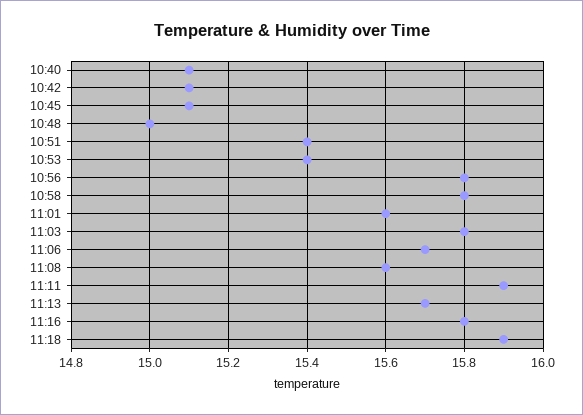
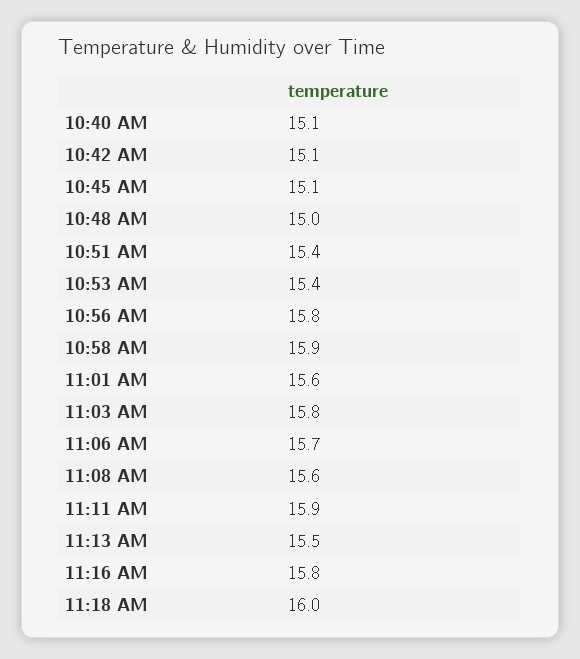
10:58: 15.8 -> 15.9
11:13: 15.7 -> 15.5
11:18: 15.9 -> 16

